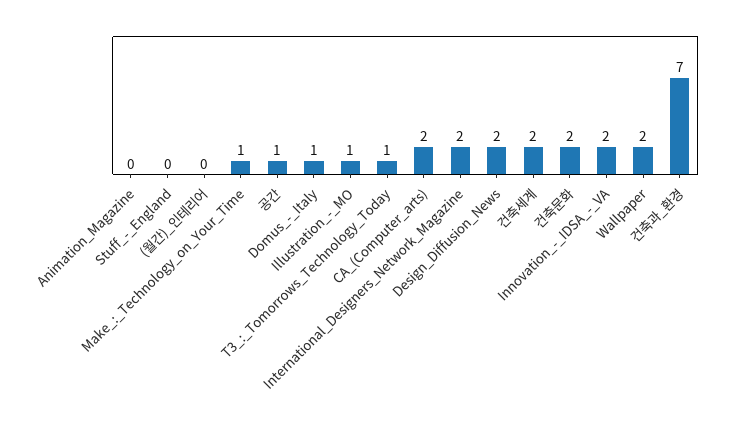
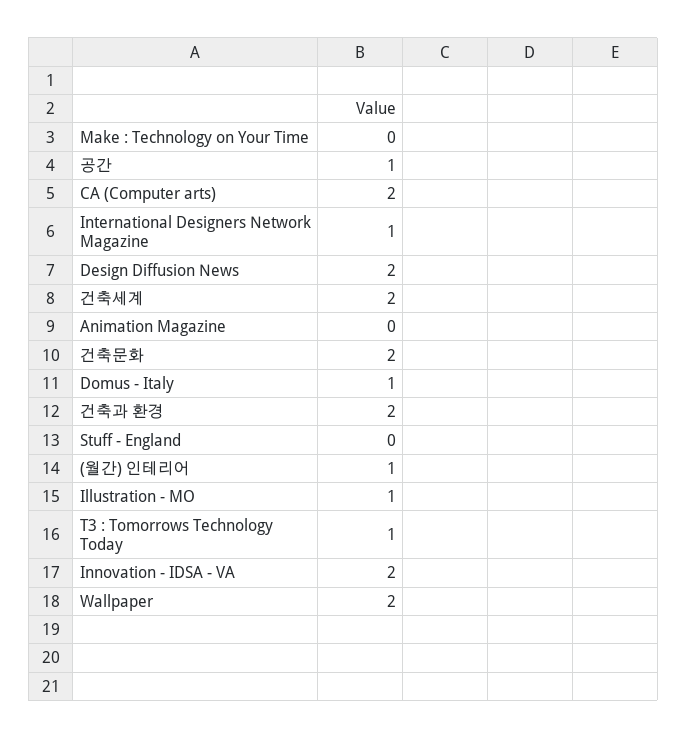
(월간)_인테리어: 0 -> 1
Make_:_Technology_on_Your_Time: 1 -> 0
International_Designers_Network_Magazine: 2 -> 1
건축과_환경: 7 -> 2

